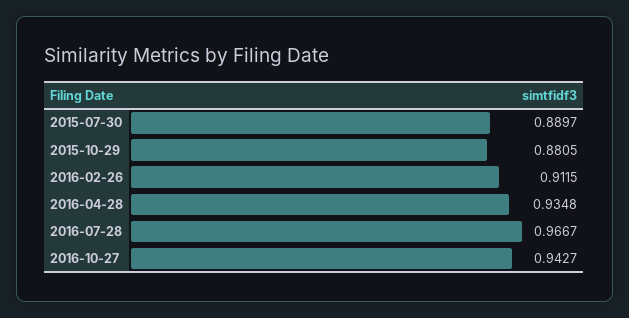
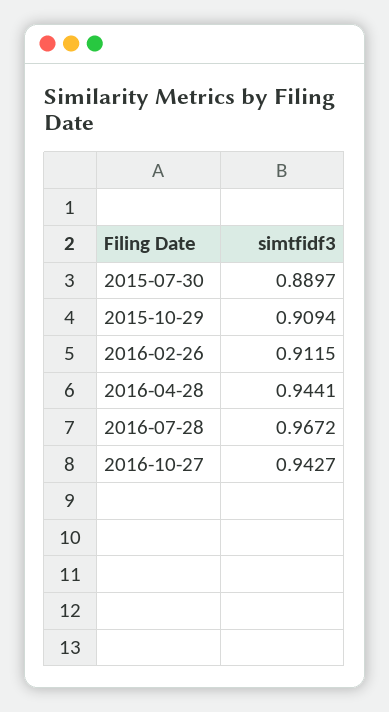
2015-10-29: 0.8805 -> 0.9094
2016-04-28: 0.9348 -> 0.9441
2016-07-28: 0.9667 -> 0.9672

